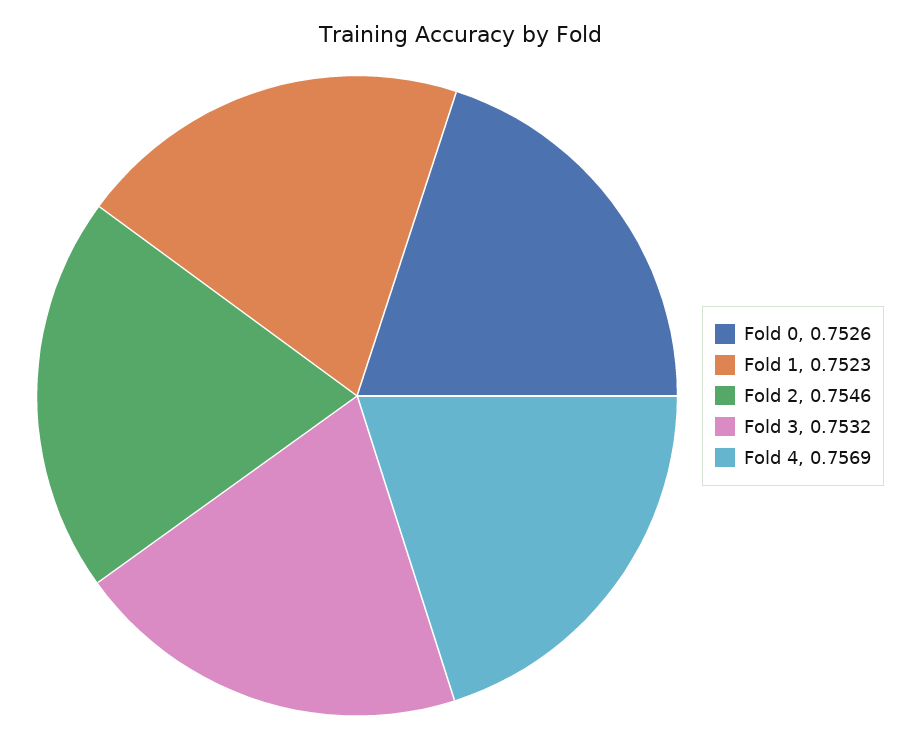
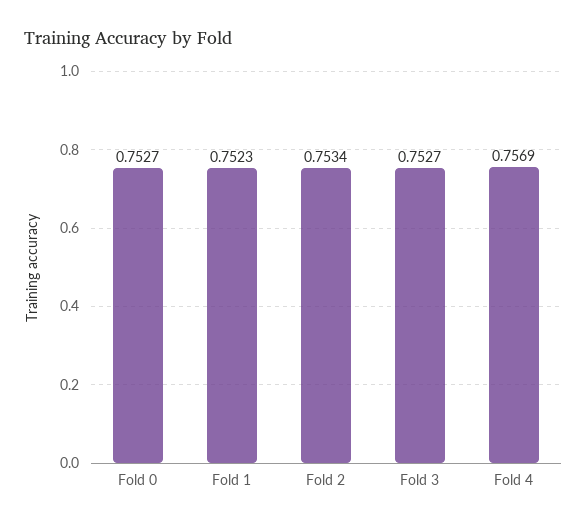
Fold 0: 0.7526 -> 0.7527
Fold 2: 0.7546 -> 0.7534
Fold 3: 0.7532 -> 0.7527

